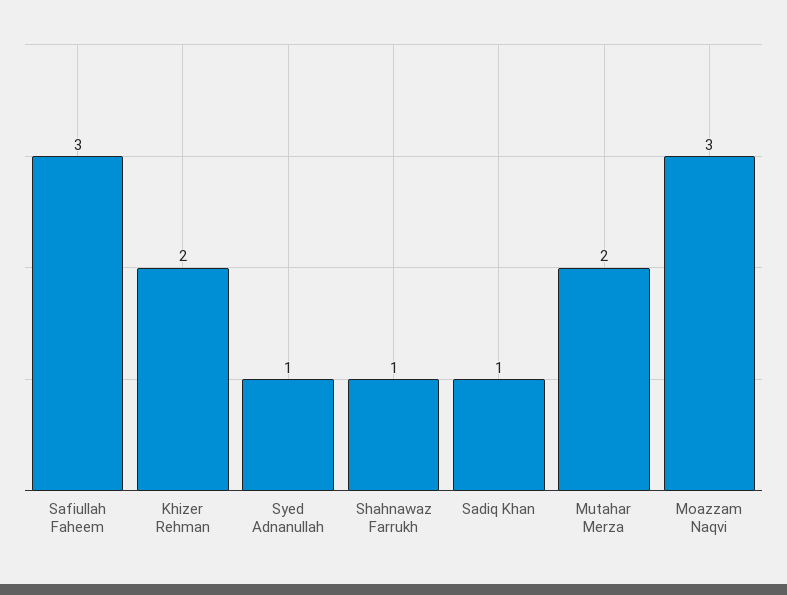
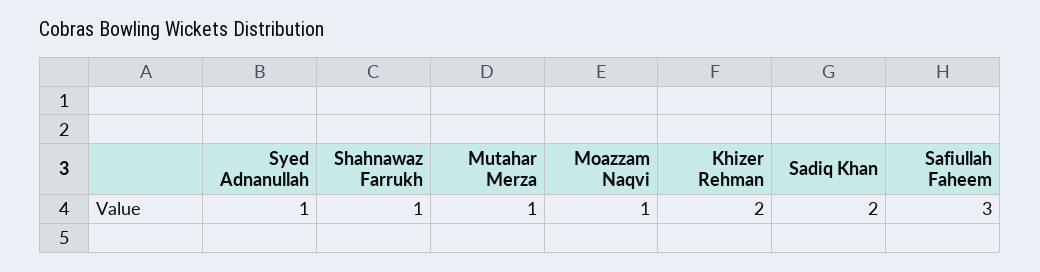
Sadiq Khan: 1 -> 2
Mutahar Merza: 2 -> 1
Moazzam Naqvi: 3 -> 1

